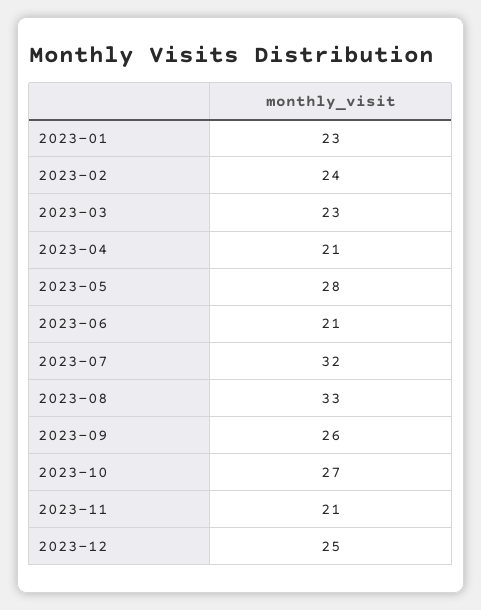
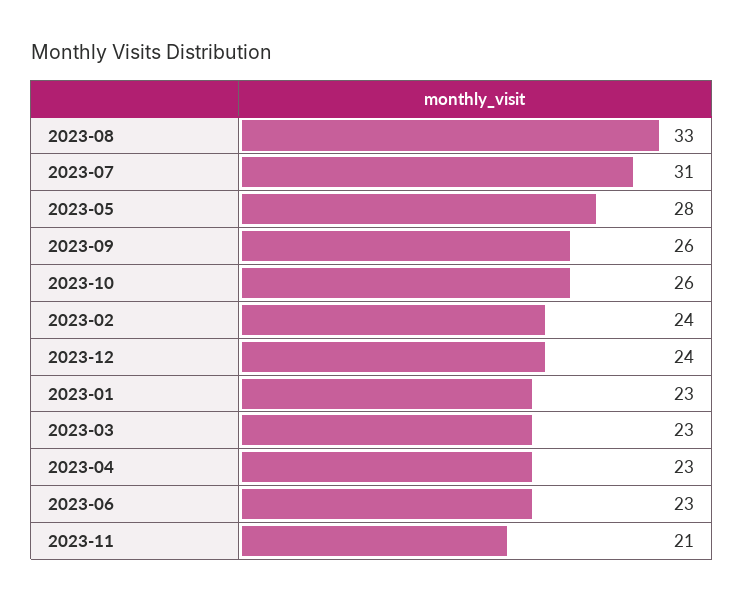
2023-04: 21 -> 23
2023-06: 21 -> 23
2023-07: 32 -> 31
2023-10: 27 -> 26
2023-12: 25 -> 24

